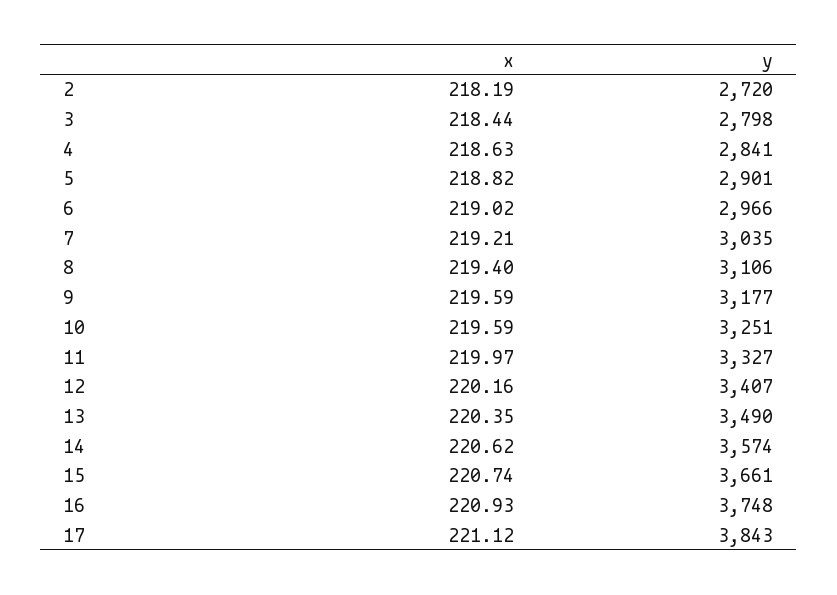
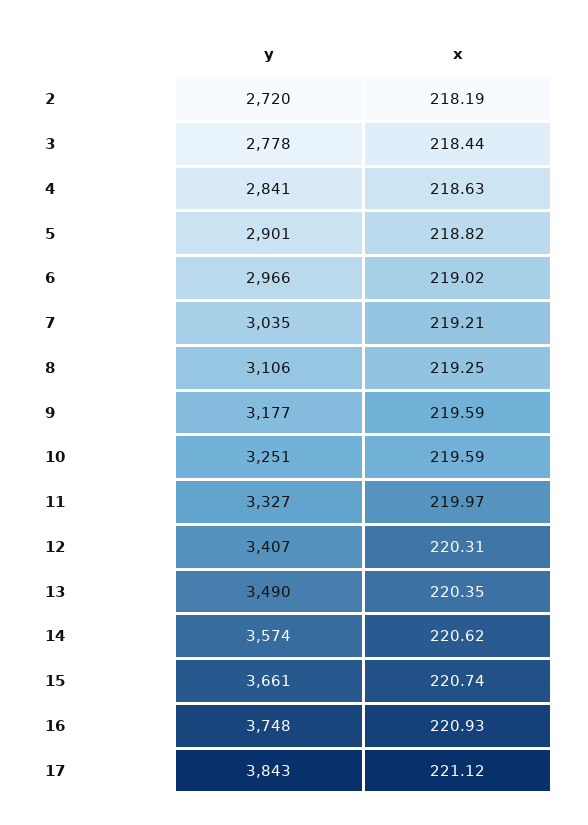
y, 3: 2798 -> 2778
x, 8: 219.4 -> 219.25
x, 12: 220.16 -> 220.31

